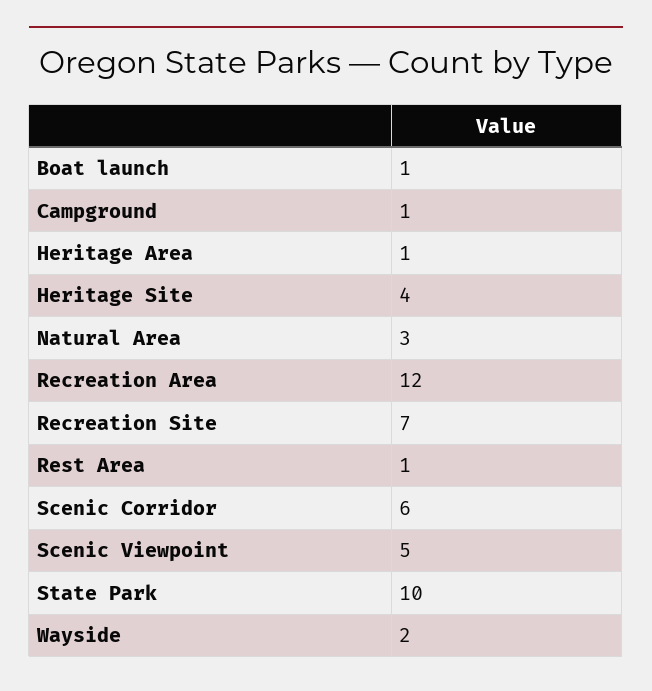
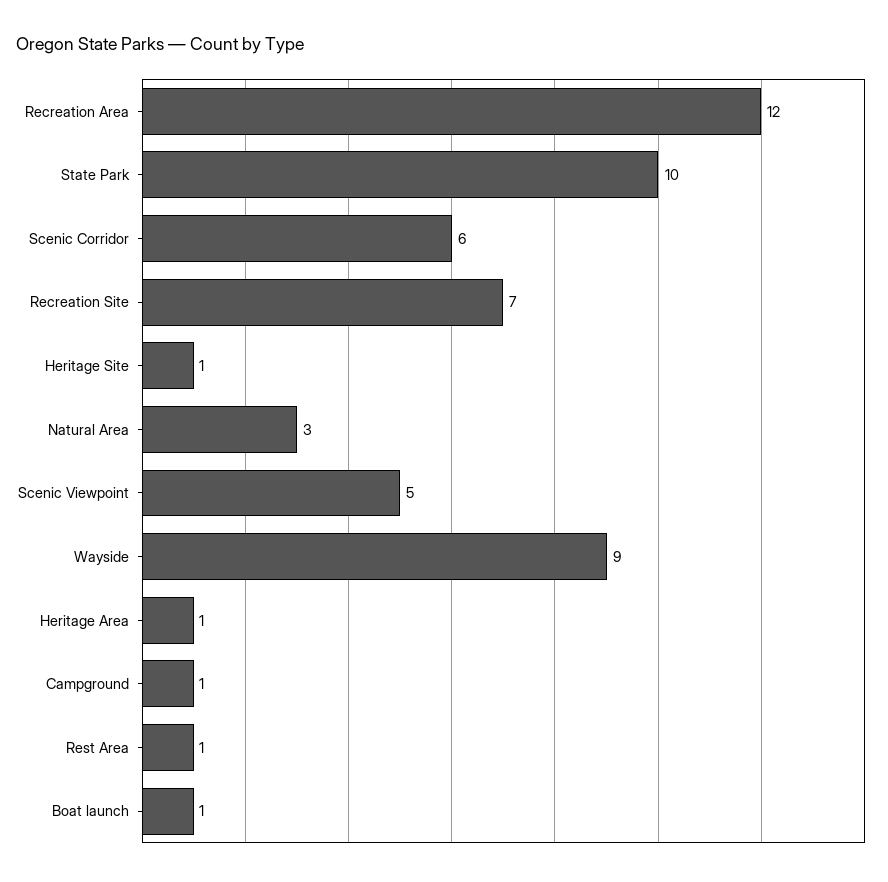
Heritage Site: 4 -> 1
Wayside: 2 -> 9

